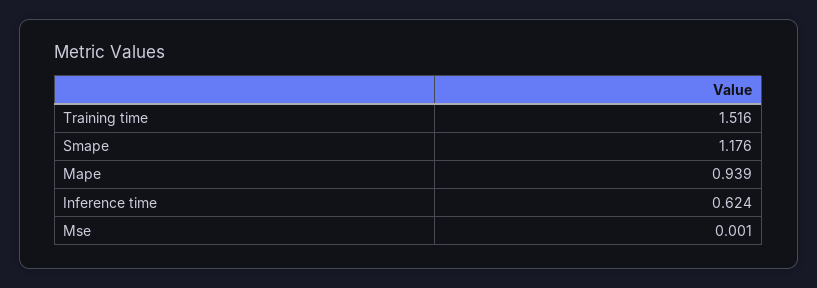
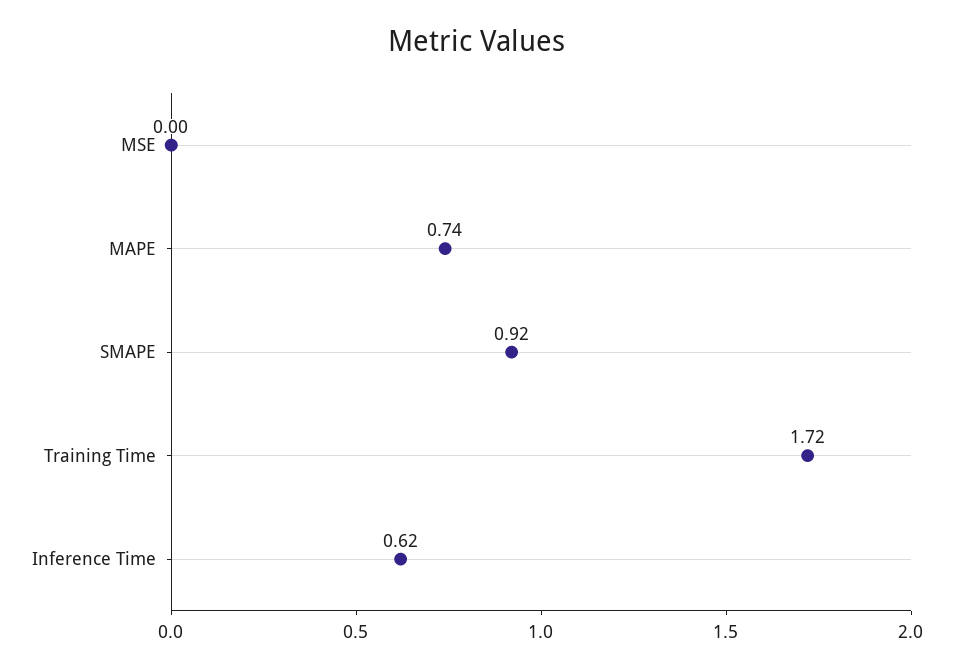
Training time: 1.516 -> 1.72
Smape: 1.176 -> 0.92
Mape: 0.939 -> 0.74

